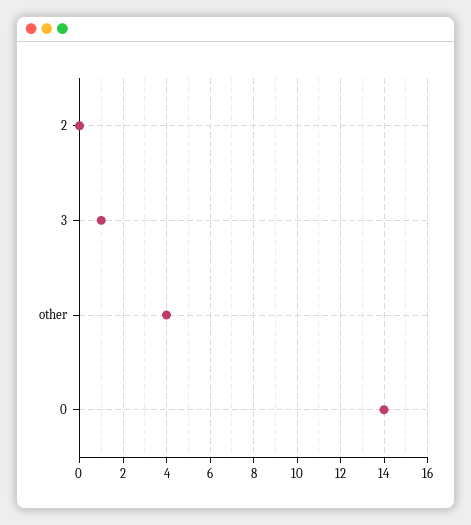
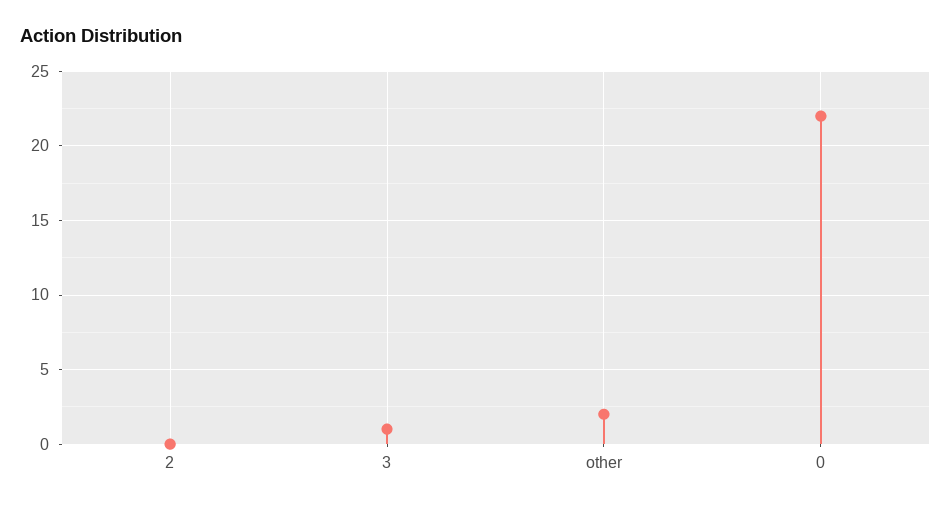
other: 4 -> 2
0: 14 -> 22

